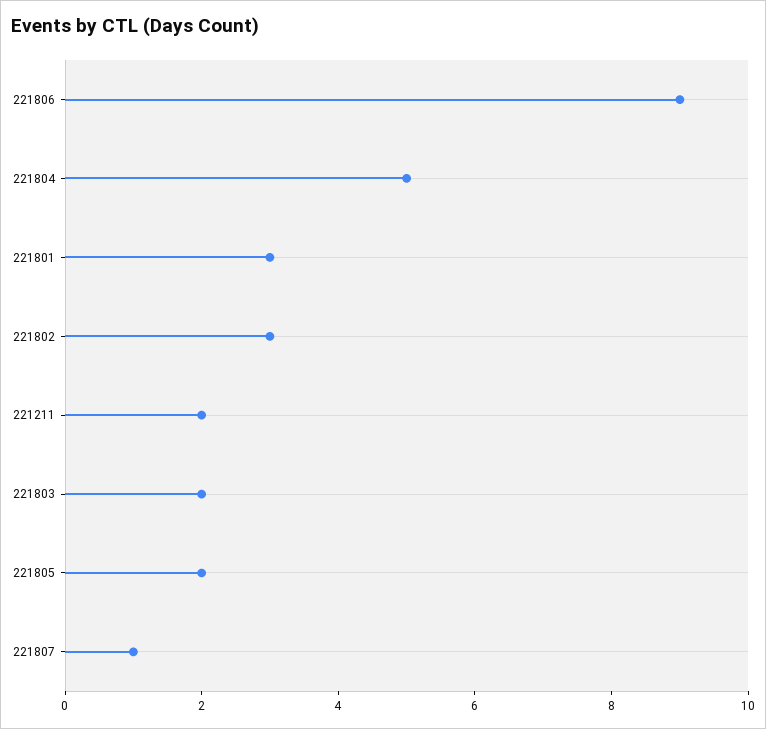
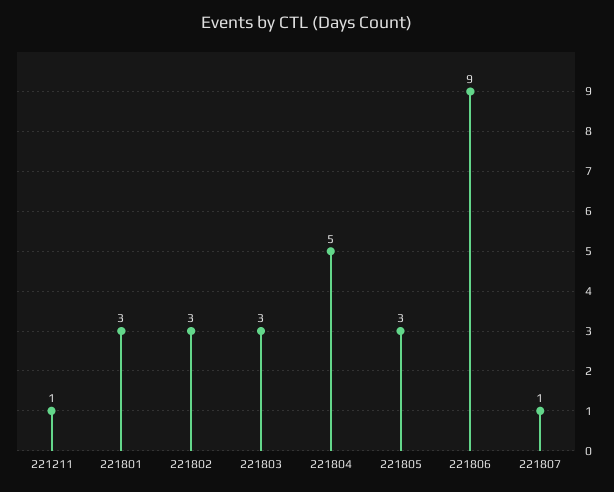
221211: 2 -> 1
221803: 2 -> 3
221805: 2 -> 3

